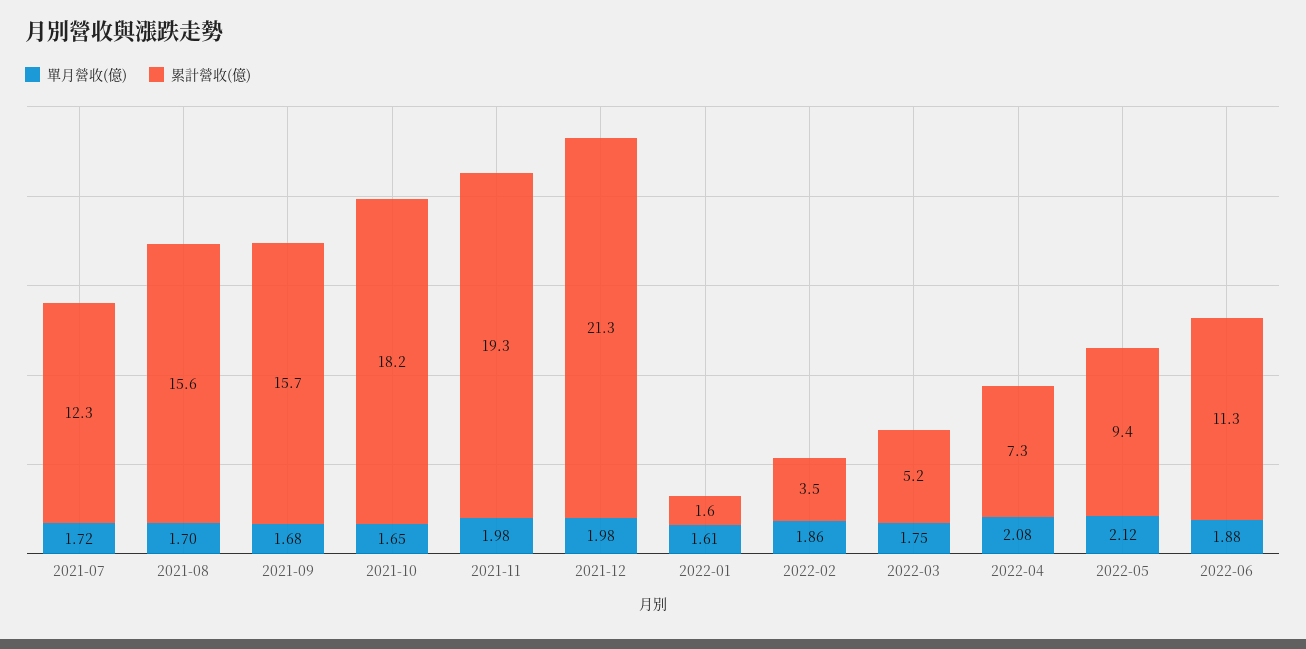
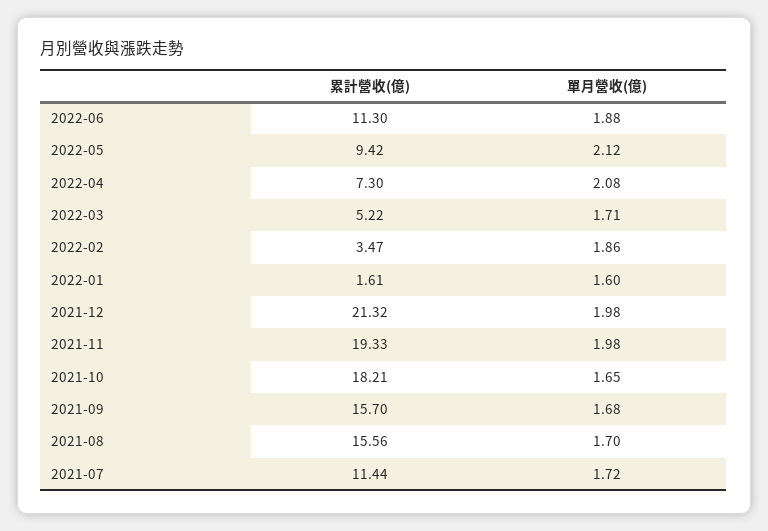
累計營收(億), 2021-07: 12.3 -> 11.44
單月營收(億), 2022-01: 1.61 -> 1.6
單月營收(億), 2022-03: 1.75 -> 1.71

